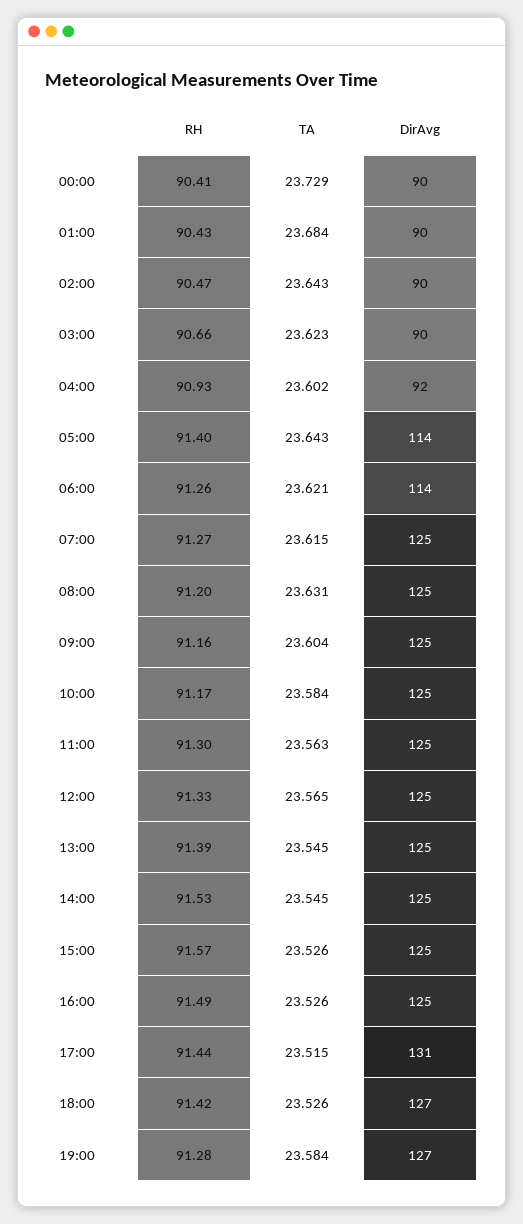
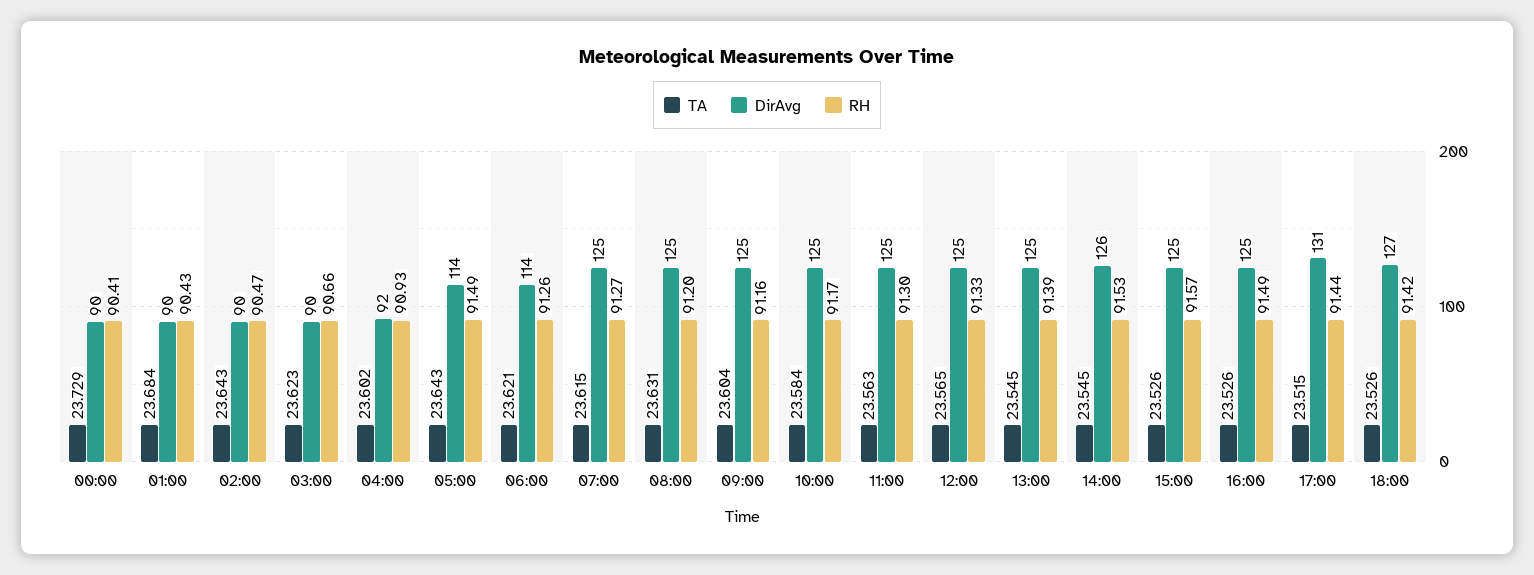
RH, 05:00: 91.4 -> 91.49
DirAvg, 14:00: 125 -> 126
RH, 19:00: 91.28 -> none
TA, 19:00: 23.584 -> none
DirAvg, 19:00: 127 -> none

